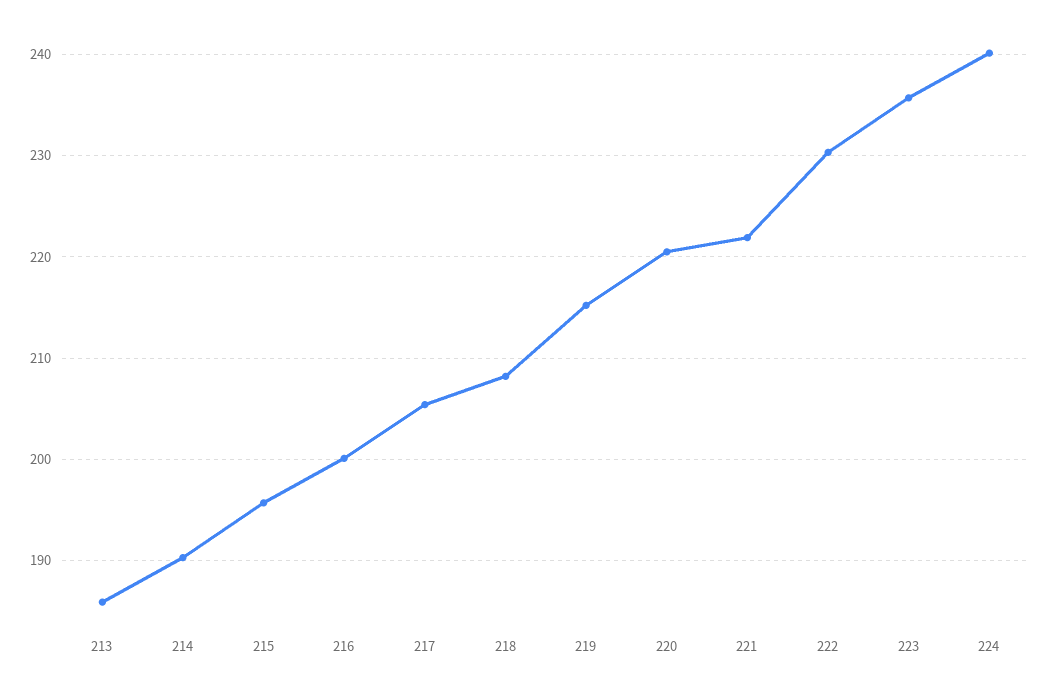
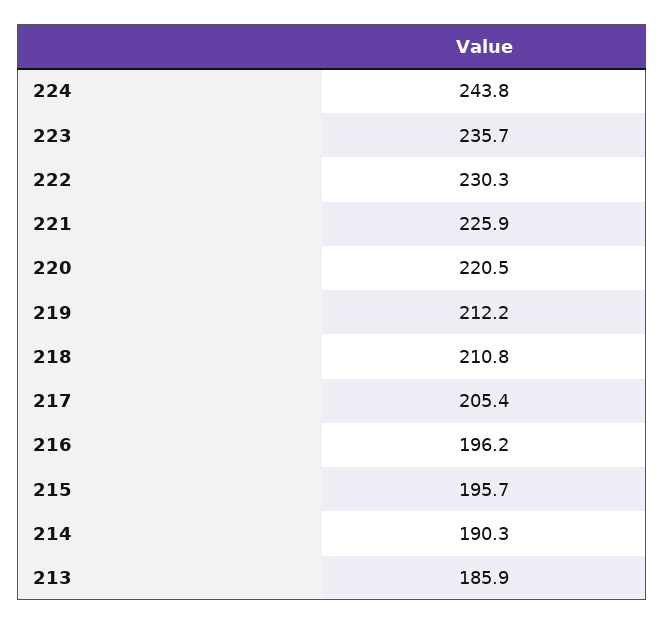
216: 200 -> 196.2
218: 208 -> 210.8
219: 215 -> 212.2
221: 222 -> 225.9
224: 240 -> 243.8

